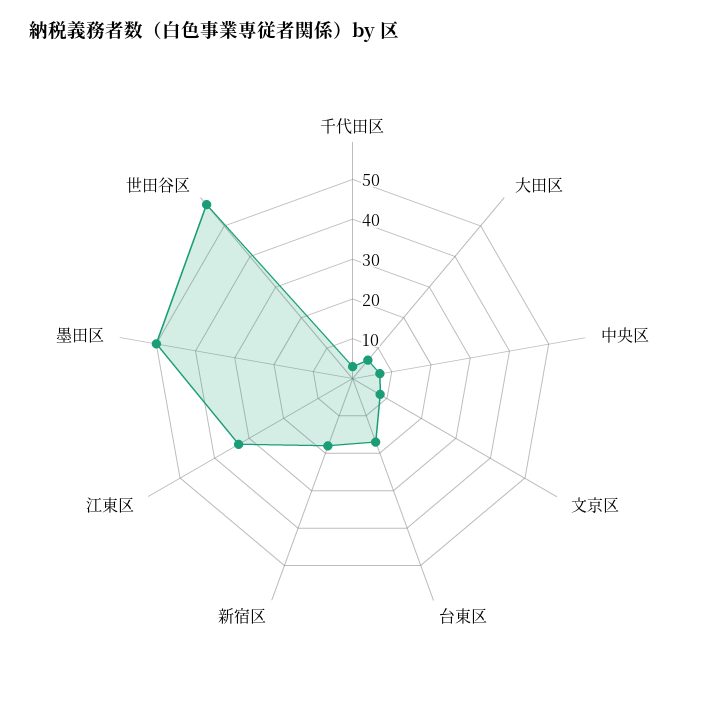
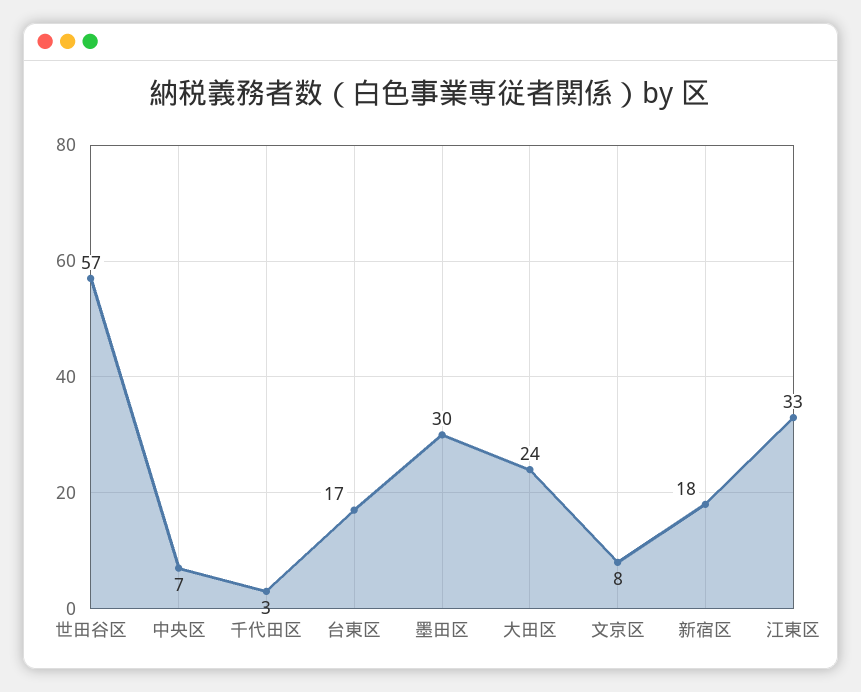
大田区: 5 -> 24
墨田区: 50 -> 30

